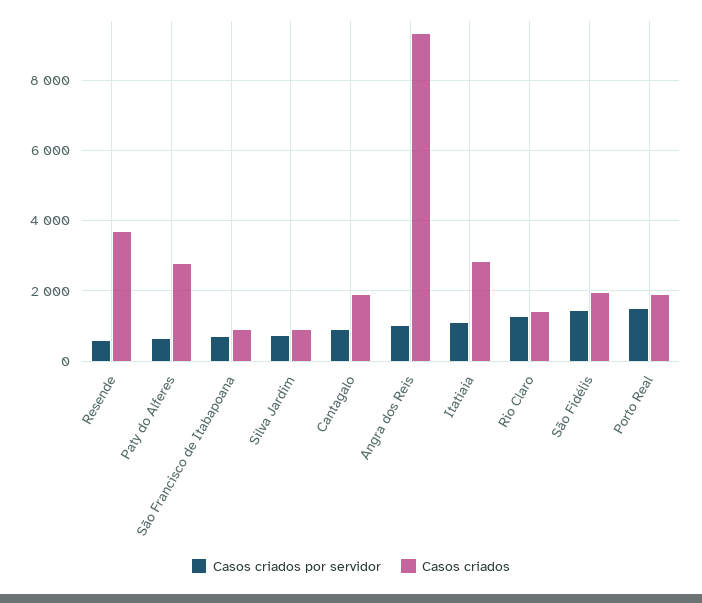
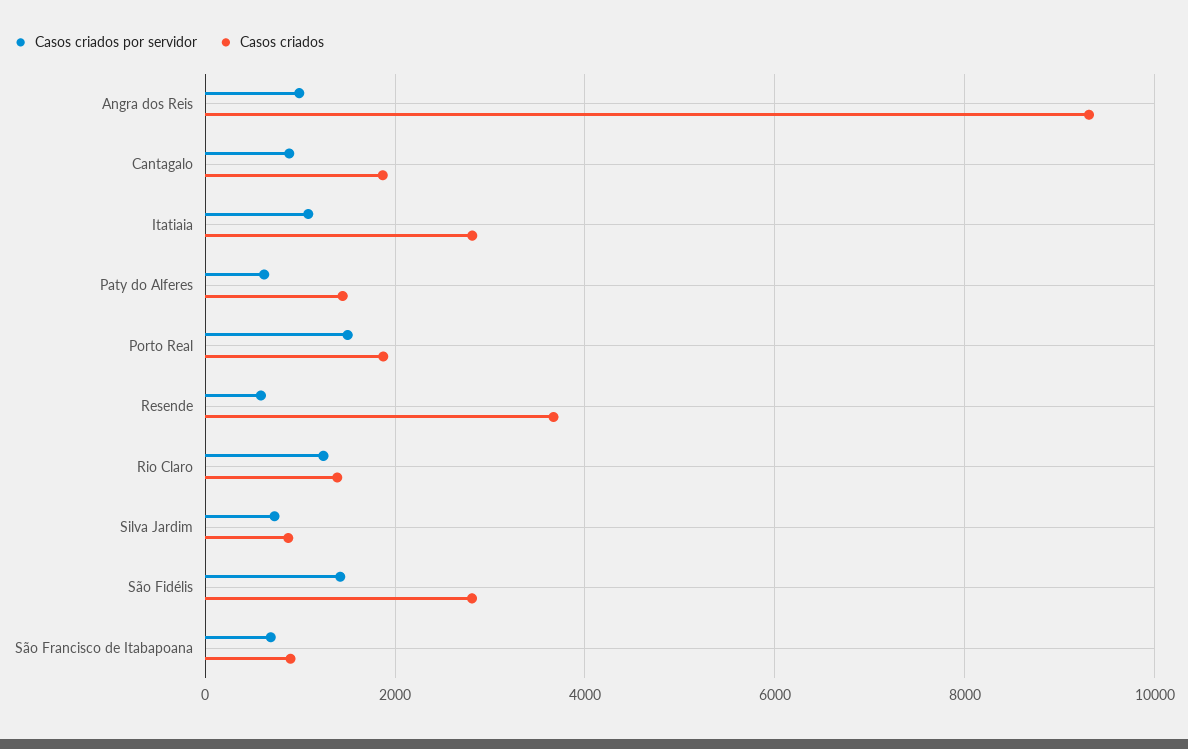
Casos criados, Paty do Alferes: 2800 -> 1400
Casos criados, São Fidélis: 2000 -> 2800

